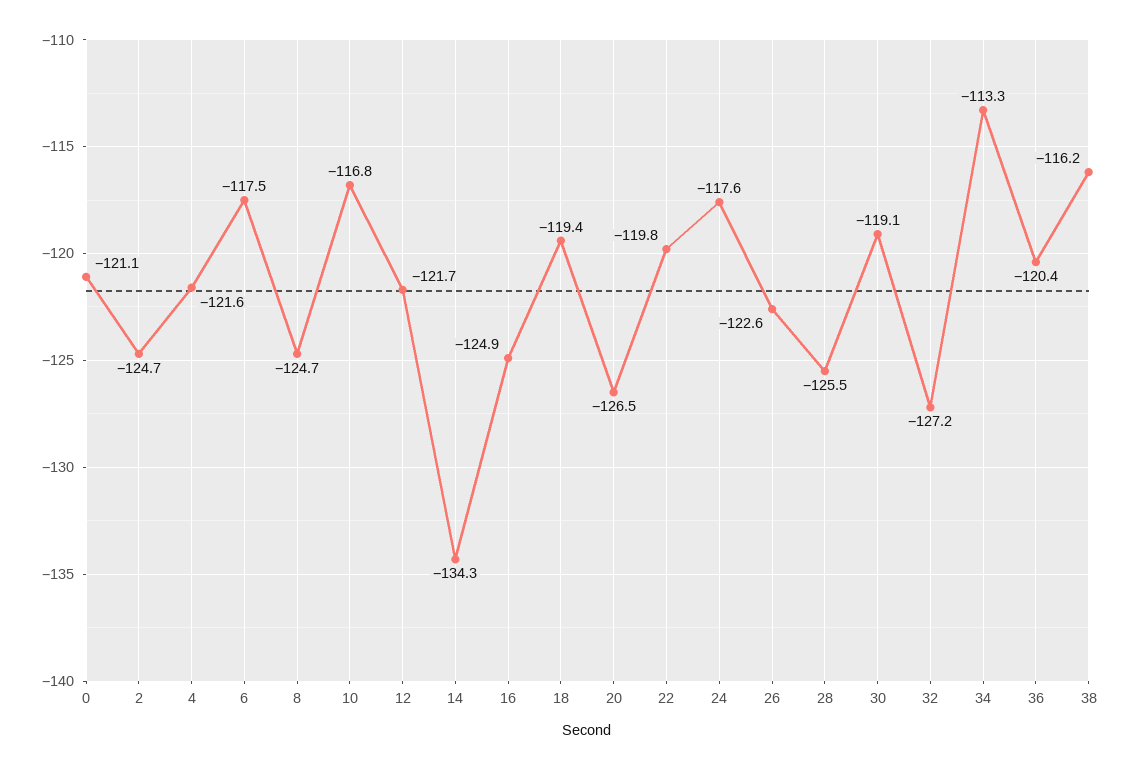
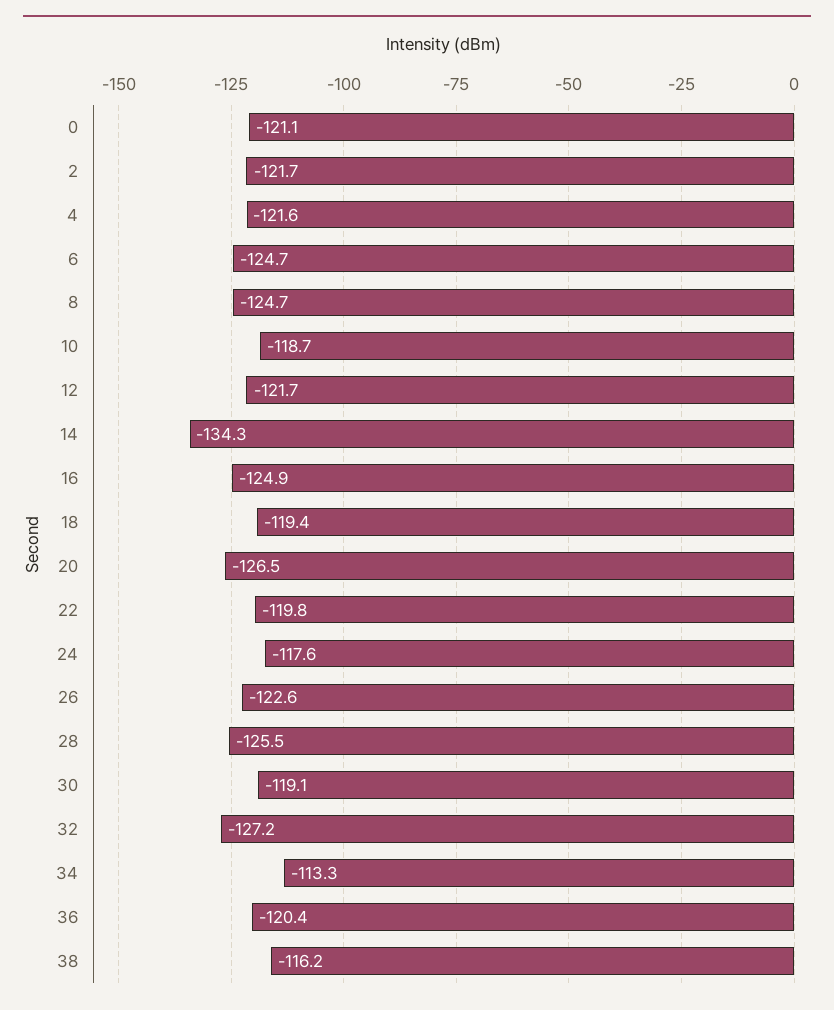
2: -124.7 -> -121.7
6: -117.5 -> -124.7
10: -116.8 -> -118.7

